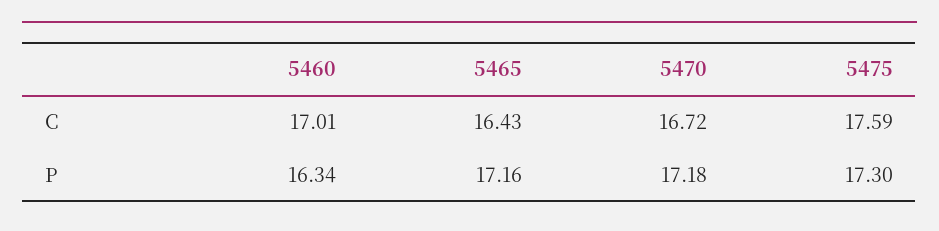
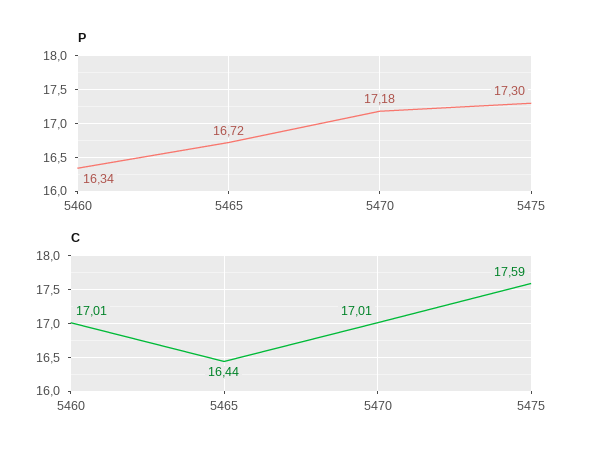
C, 5465: 16.43 -> 16.44
C, 5470: 16.72 -> 17.01
P, 5465: 17.16 -> 16.72

